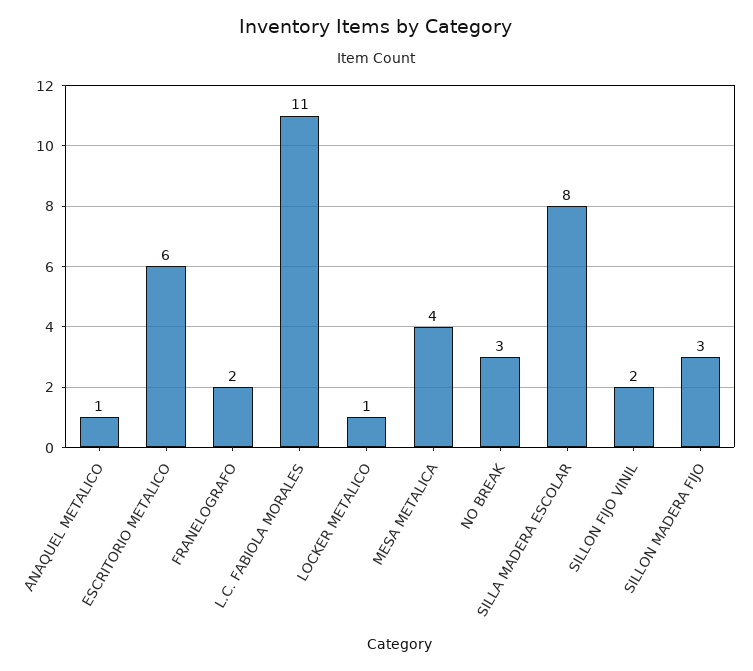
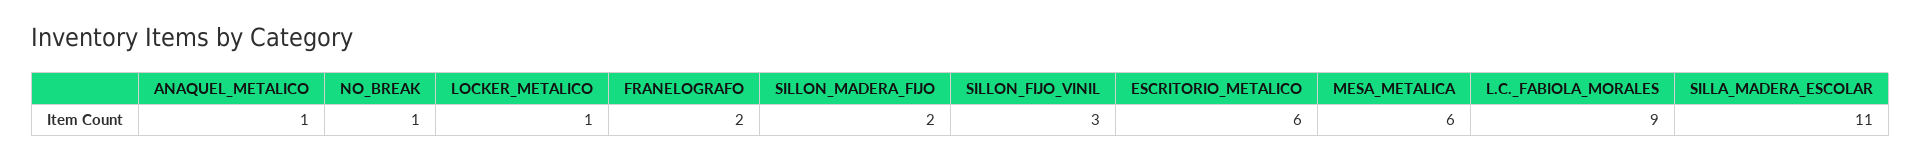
L.C. FABIOLA MORALES: 11 -> 9
MESA METALICA: 4 -> 6
NO BREAK: 3 -> 1
SILLA MADERA ESCOLAR: 8 -> 11
SILLON FIJO VINIL: 2 -> 3
SILLON MADERA FIJO: 3 -> 2

